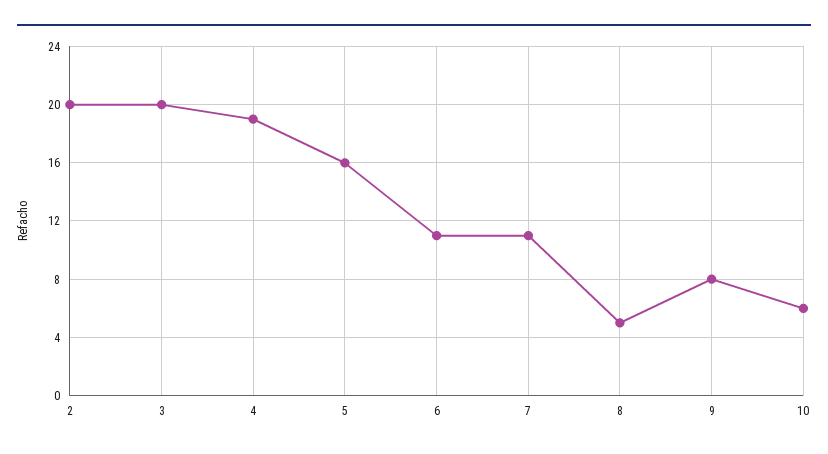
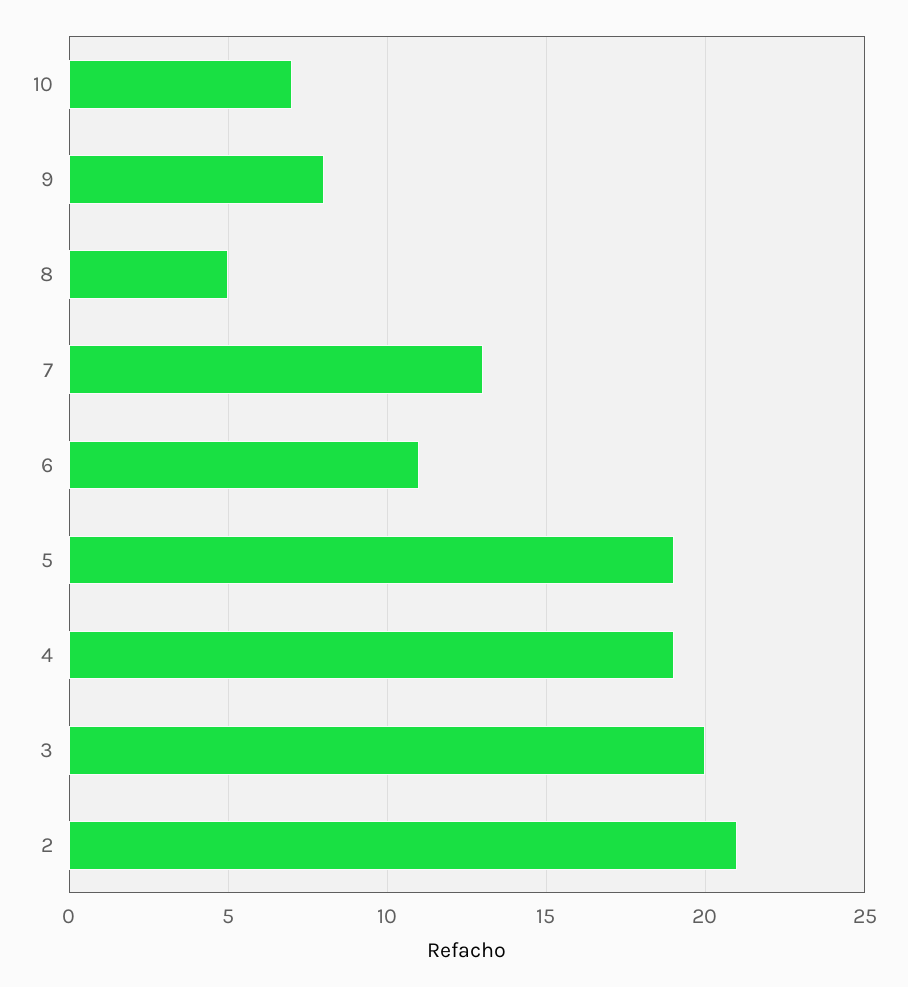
2: 20 -> 21
5: 16 -> 19
7: 11 -> 13
10: 6 -> 7

